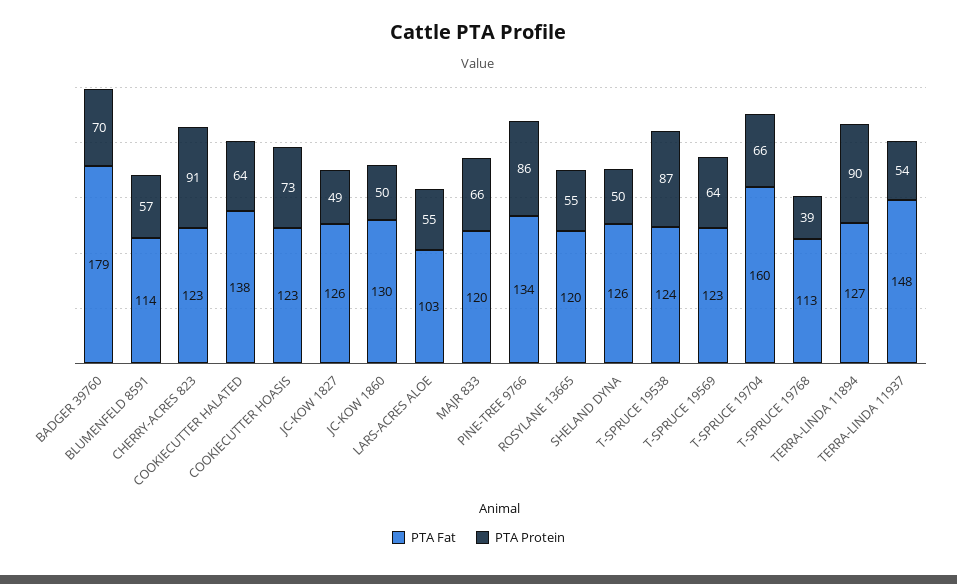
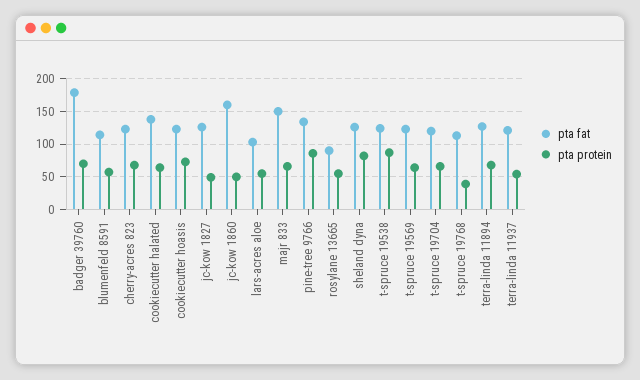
PTA Protein, CHERRY-ACRES 823: 91 -> 70
PTA Fat, JC-KOW 1860: 130 -> 160
PTA Fat, MAJR 833: 120 -> 150
PTA Fat, ROSYLANE 13665: 120 -> 90
PTA Protein, SHELAND DYNA: 50 -> 80
PTA Fat, T-SPRUCE 19704: 160 -> 120
PTA Protein, TERRA-LINDA 11894: 90 -> 70
PTA Fat, TERRA-LINDA 11937: 148 -> 120

